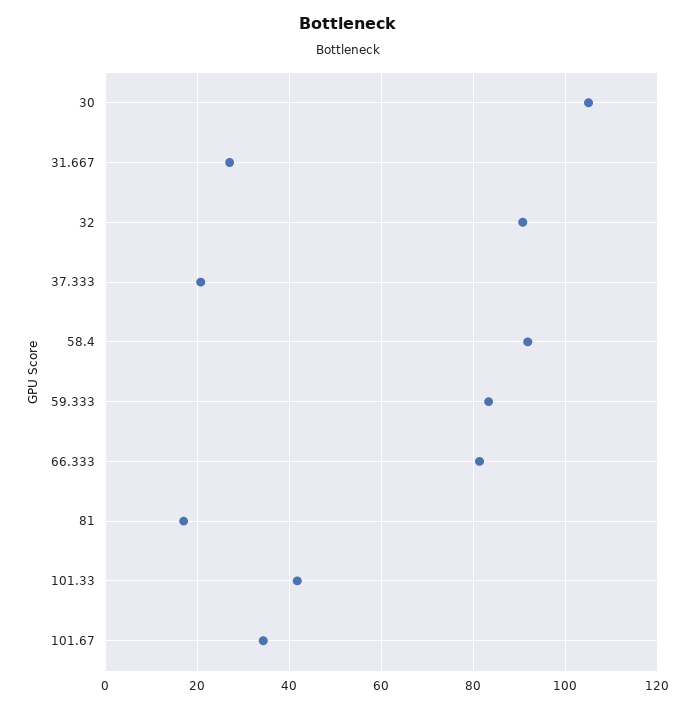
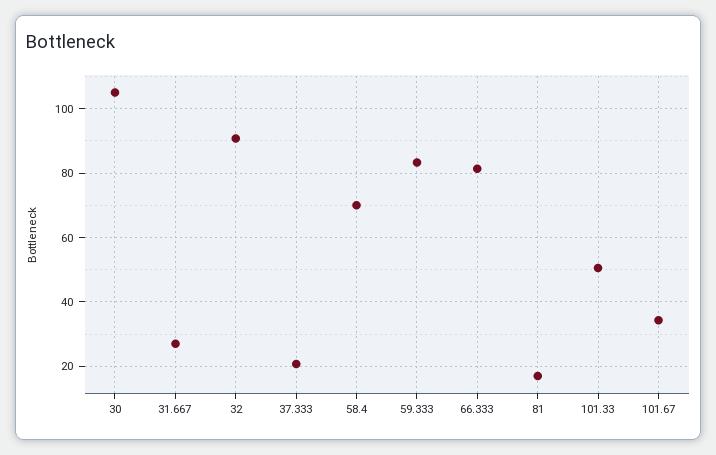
58.4: 92 -> 70
101.33: 42 -> 50

